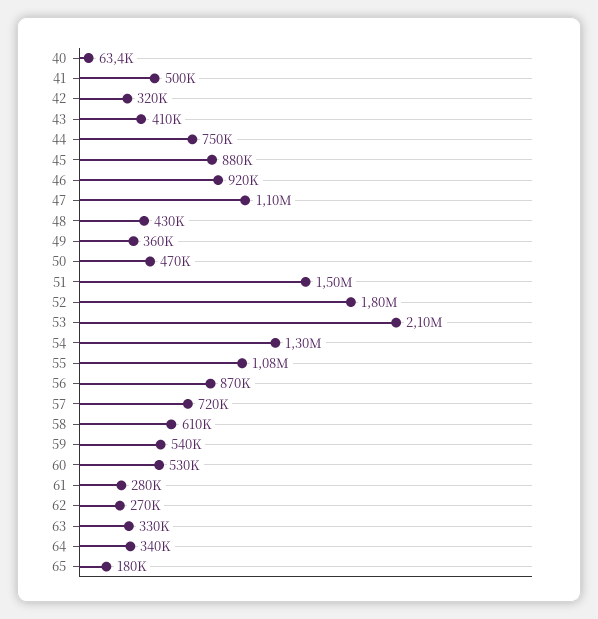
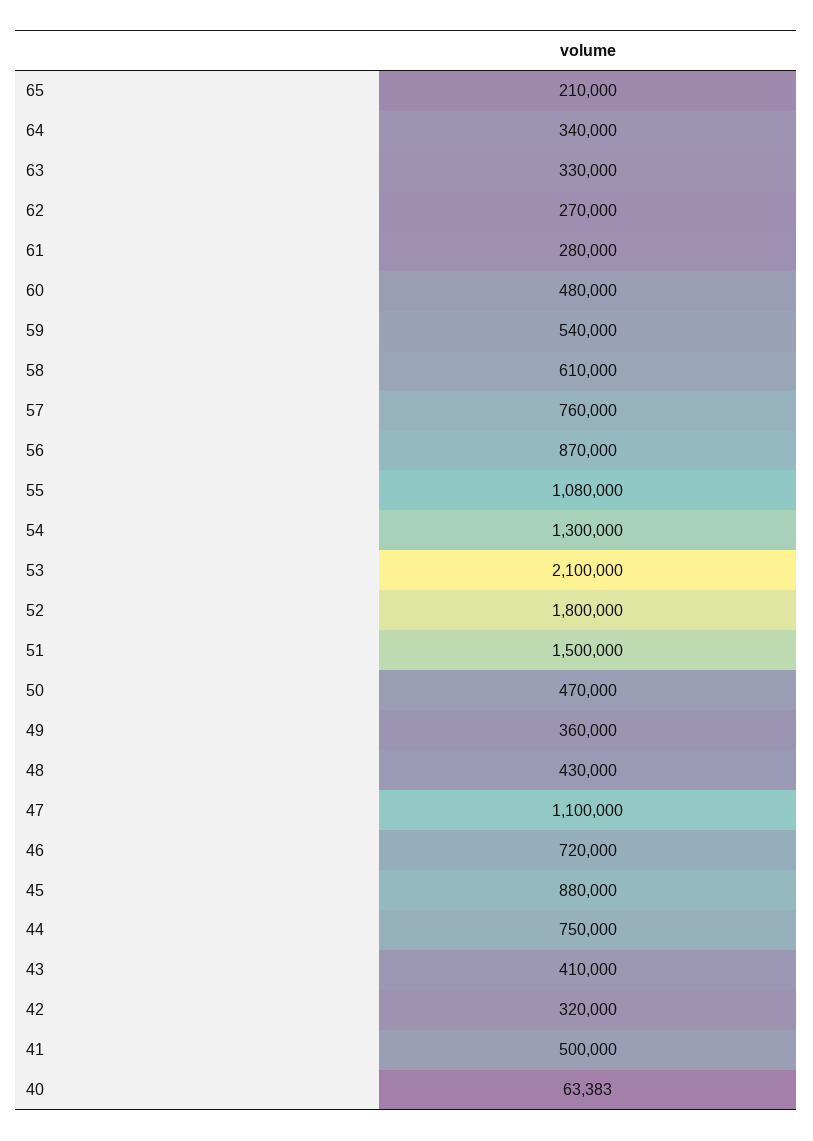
46: 920000 -> 720000
57: 720000 -> 760000
60: 530000 -> 480000
65: 180000 -> 210000

